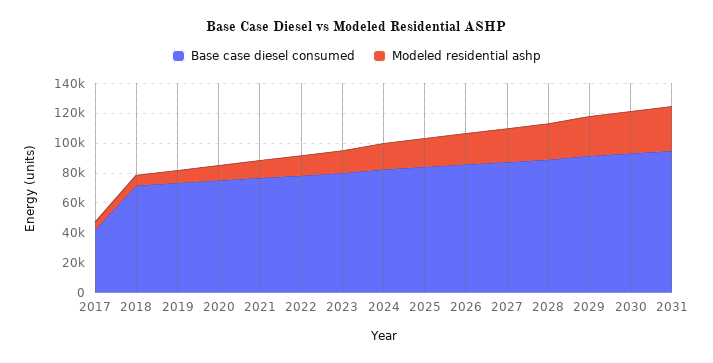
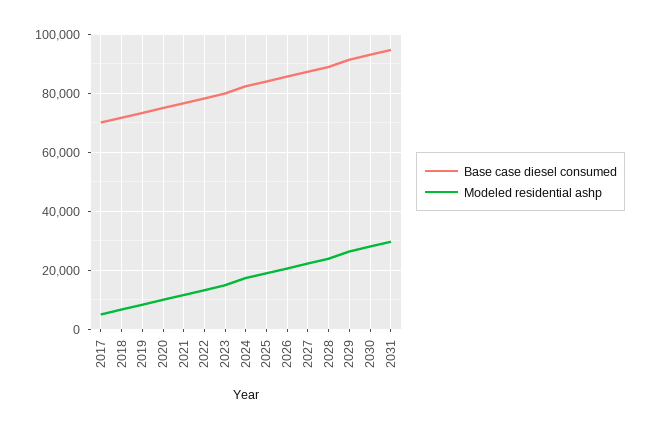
Base case diesel consumed, 2017: 40000 -> 70000

